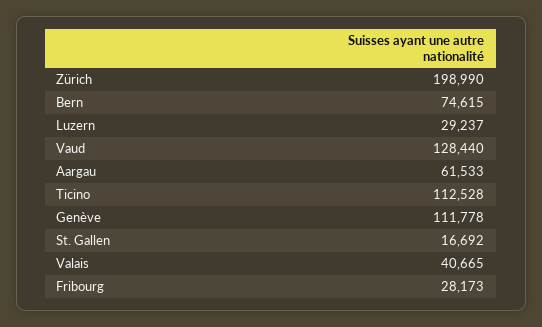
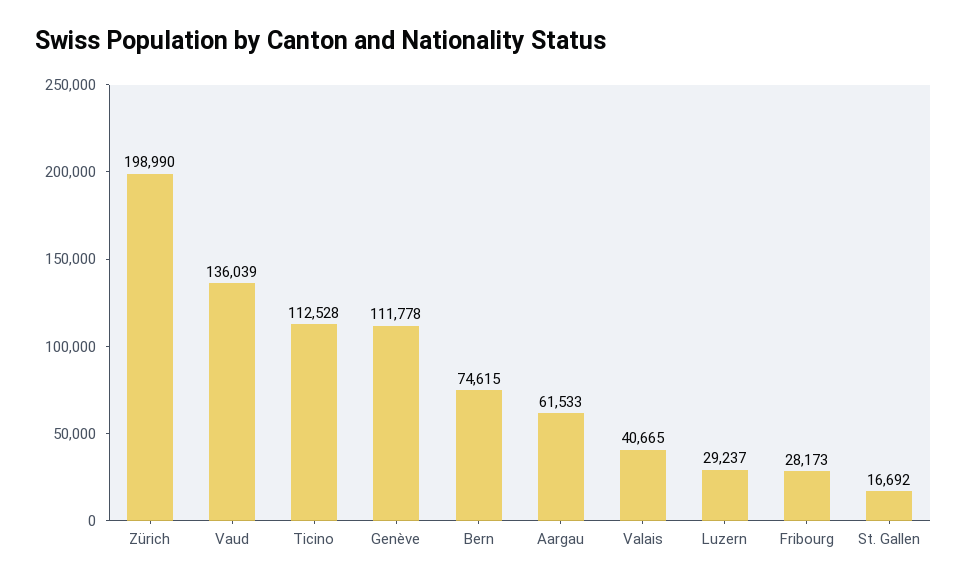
Vaud: 128440 -> 136039

